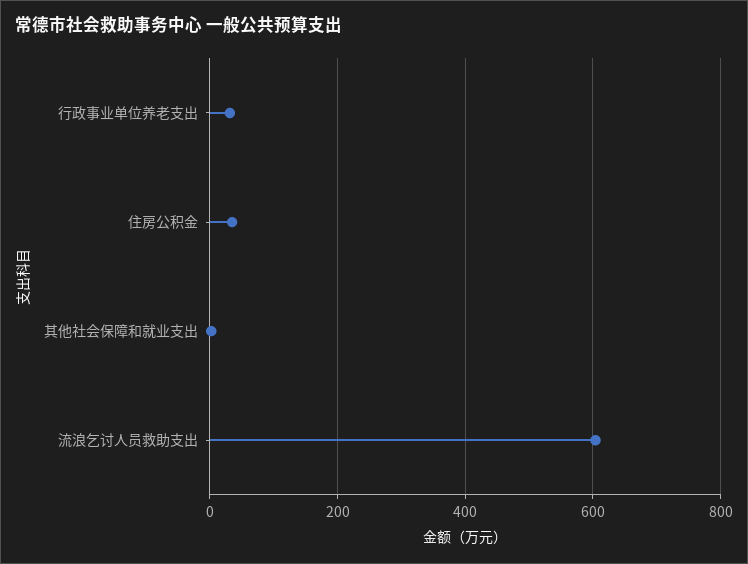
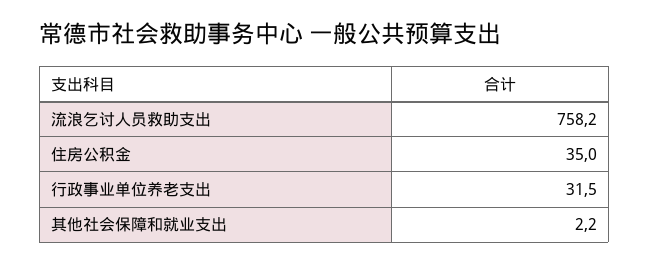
流浪乞讨人员救助支出: 600 -> 758.2

